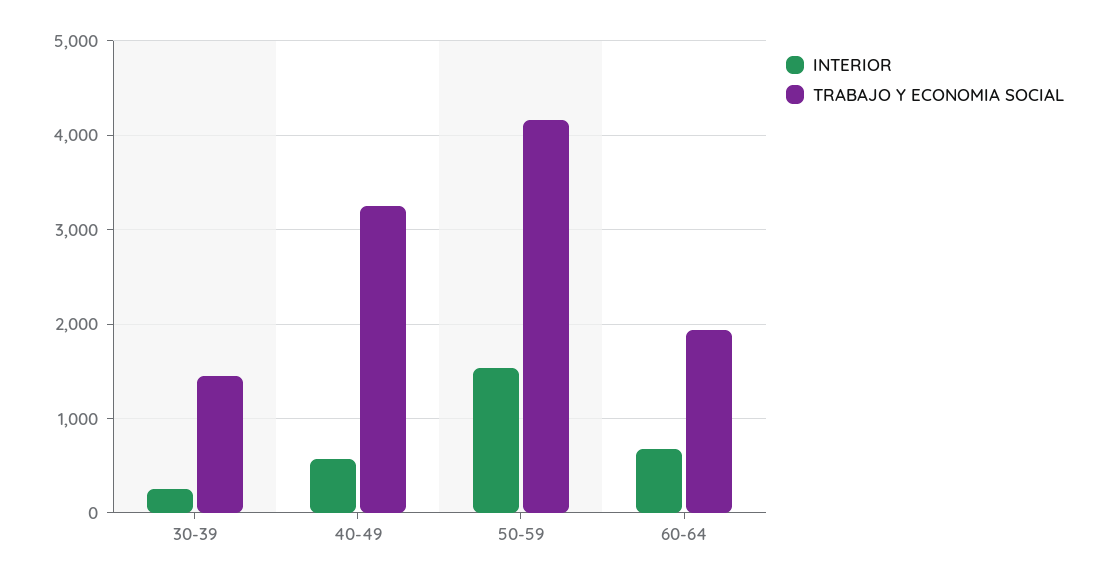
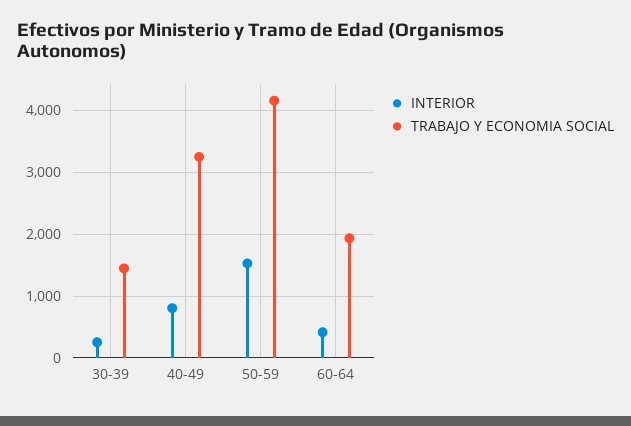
INTERIOR, 40-49: 600 -> 800
INTERIOR, 60-64: 700 -> 400

